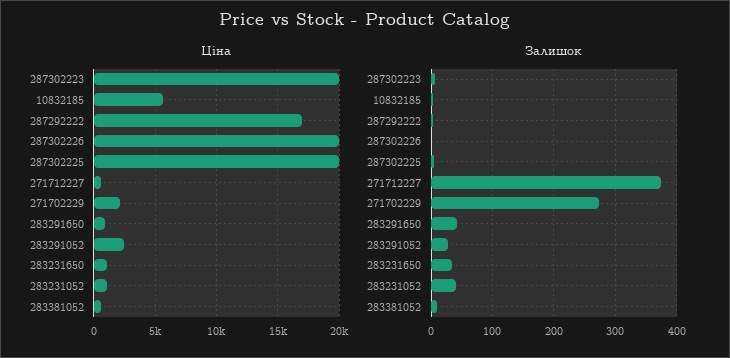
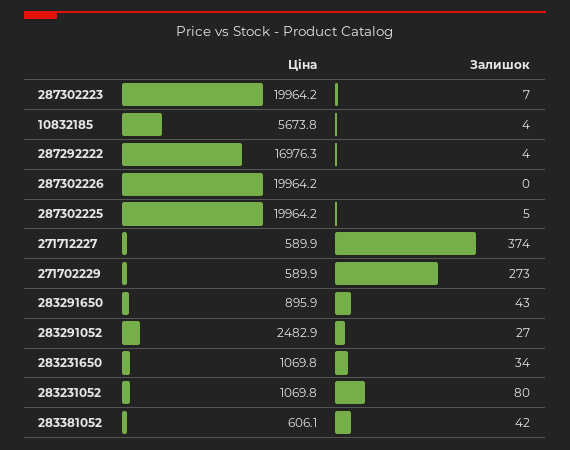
Ціна, 271702229: 2000 -> 589.9
Залишок, 283231052: 40 -> 80
Залишок, 283381052: 10 -> 42

